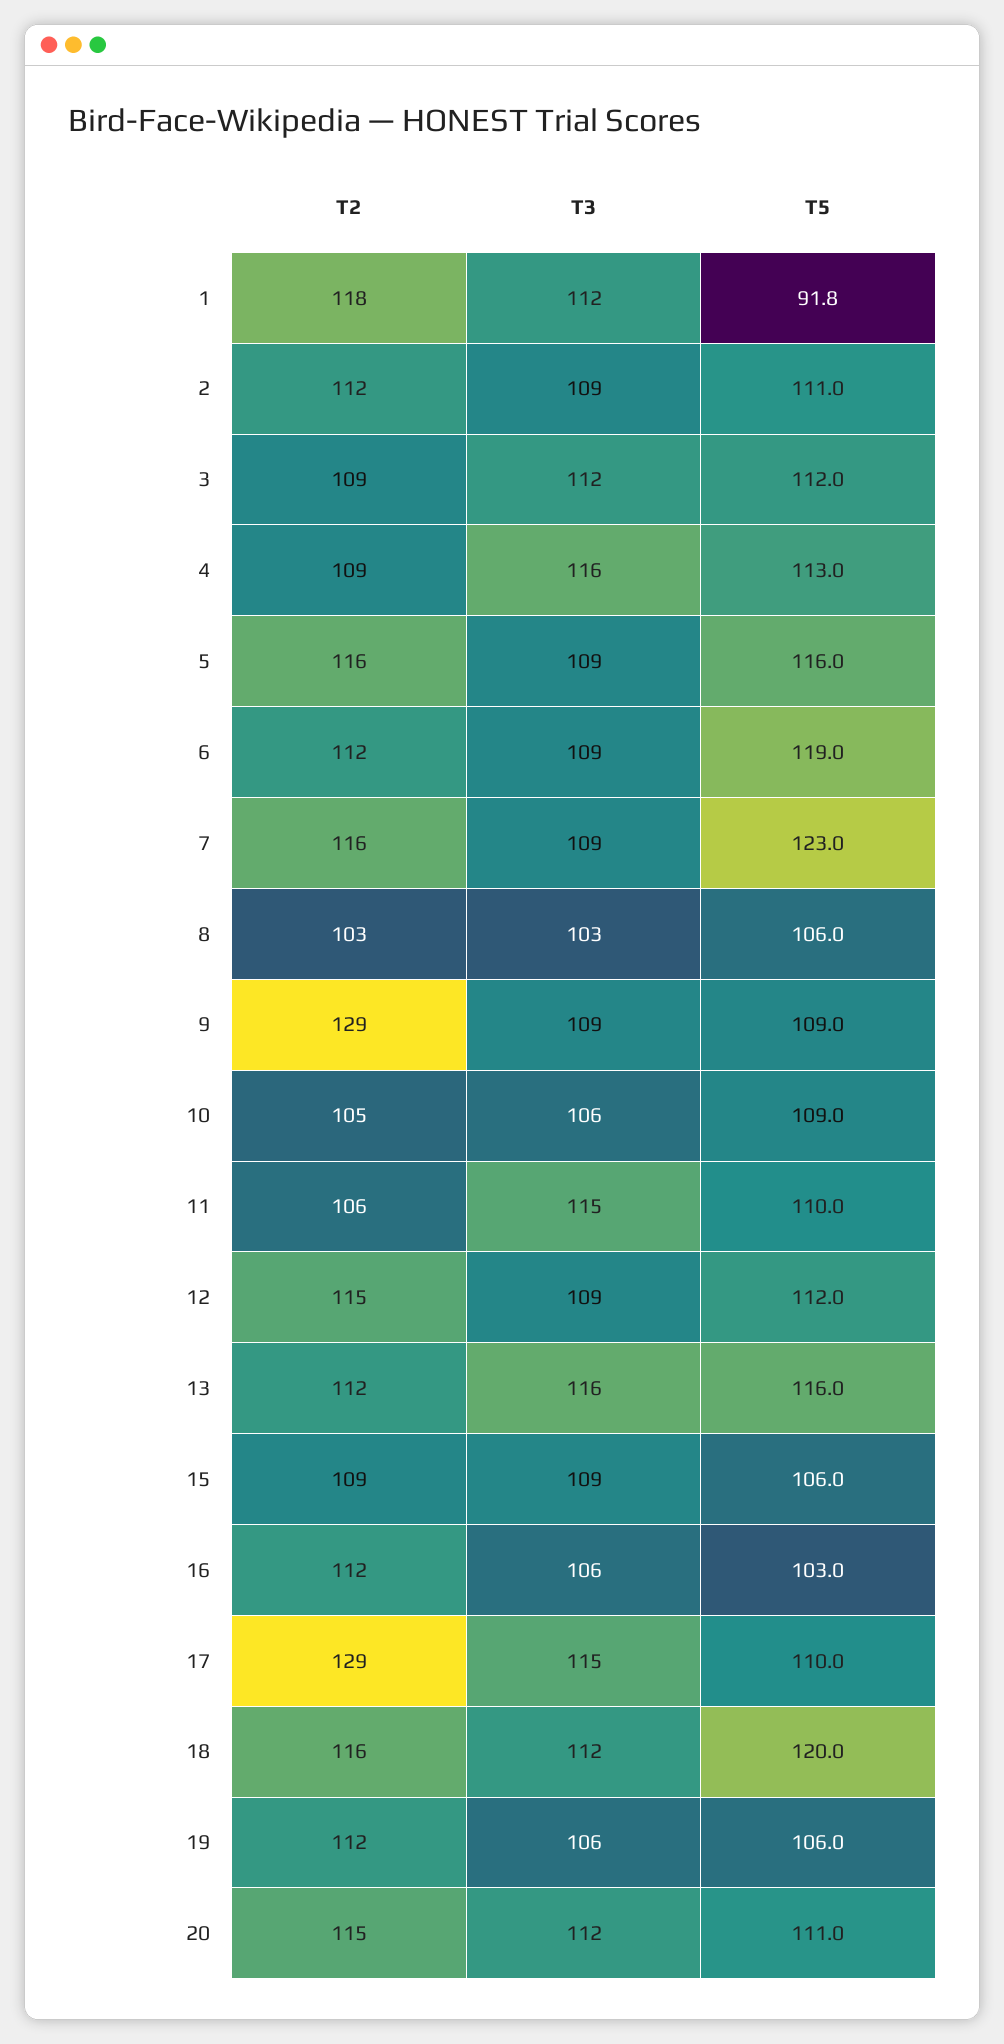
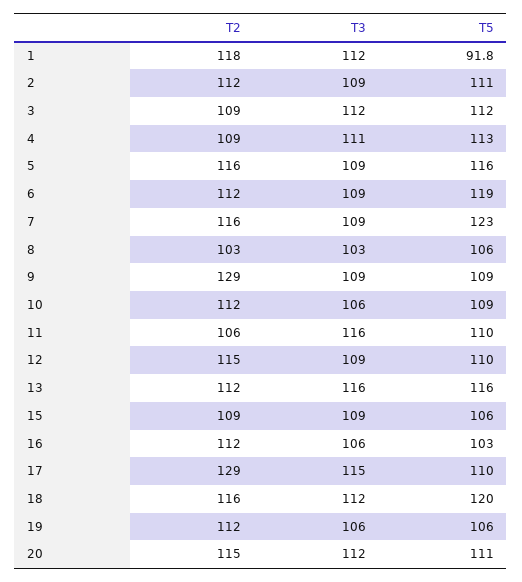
T3, 4: 116 -> 111
T2, 10: 105 -> 112
T3, 11: 115 -> 116
T5, 12: 112 -> 110

